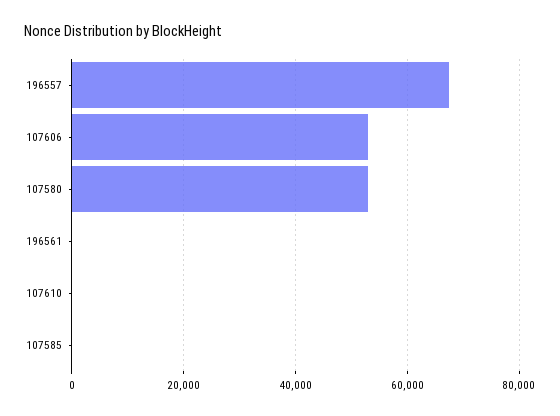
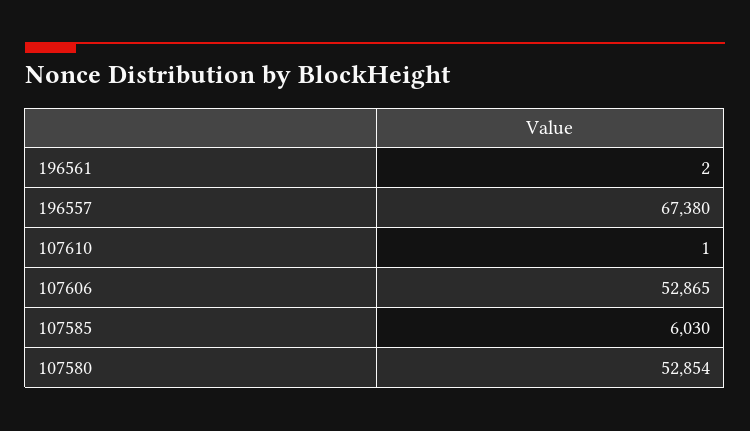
107585: 0 -> 6030

